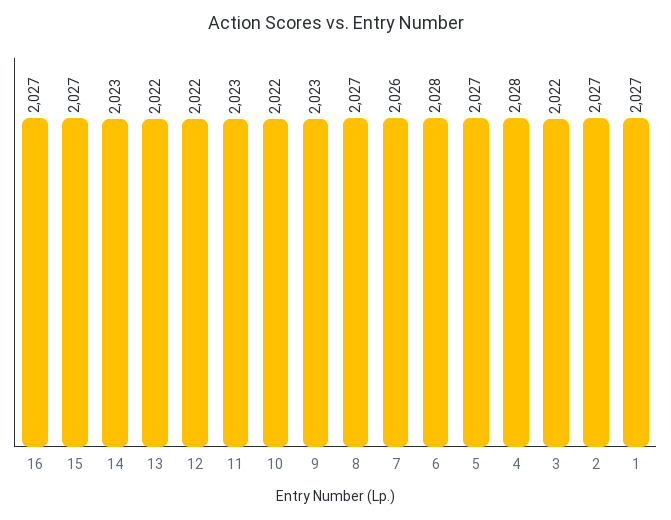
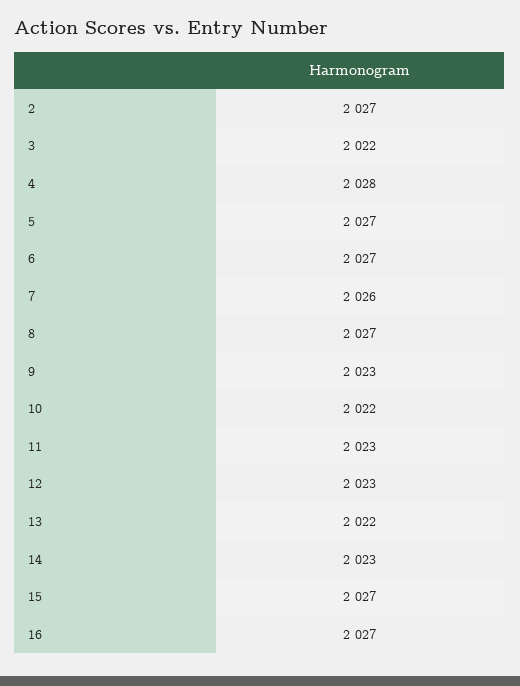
12: 2022 -> 2023
6: 2028 -> 2027
1: 2027 -> none

